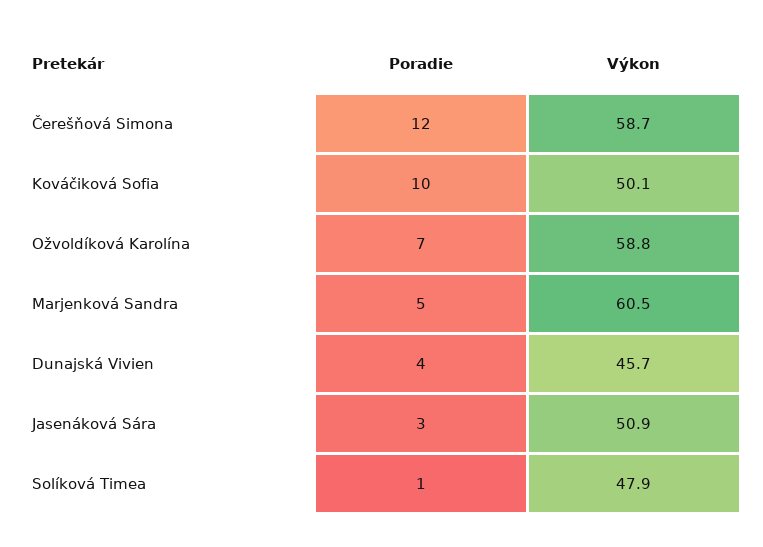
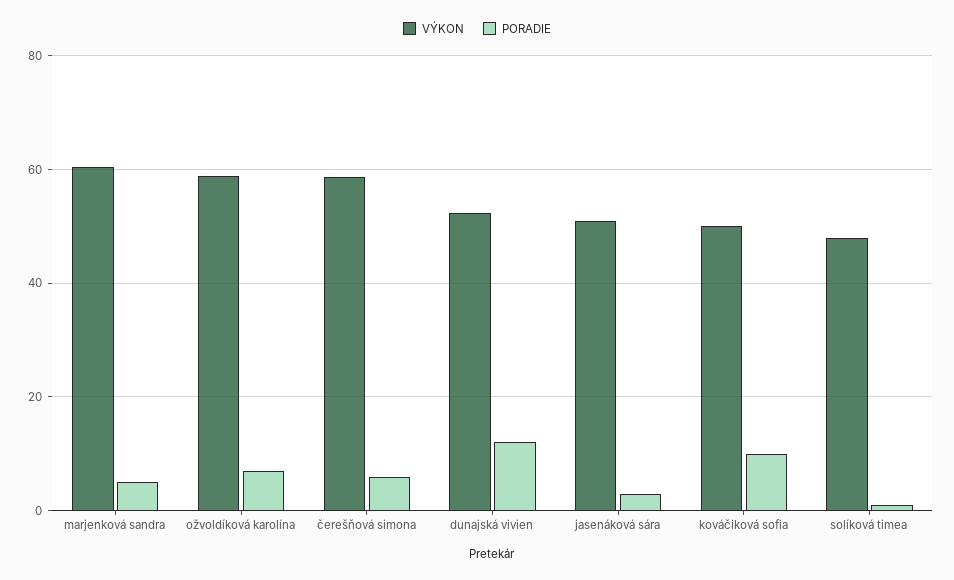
Poradie, Čerešňová Simona: 12 -> 6
Poradie, Dunajská Vivien: 4 -> 12
Výkon, Dunajská Vivien: 45.7 -> 52

